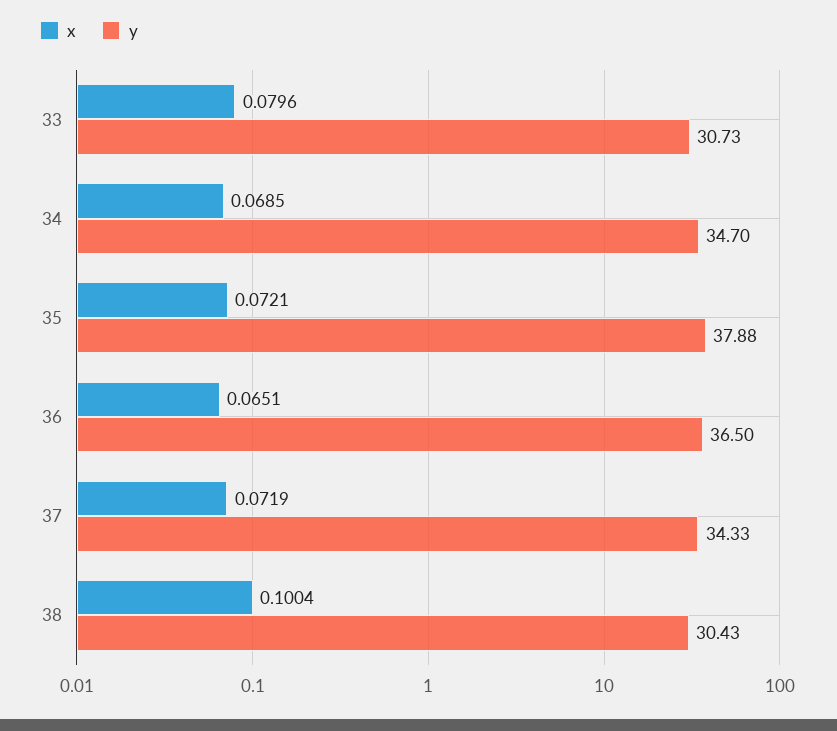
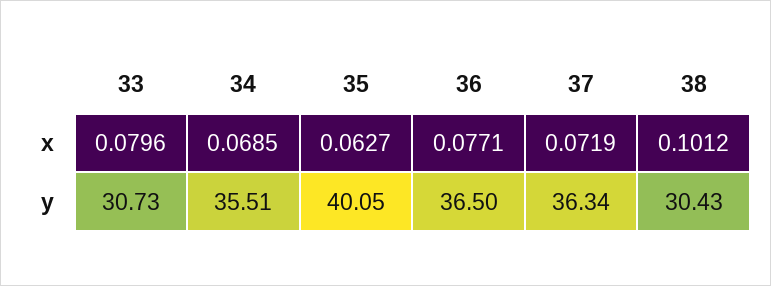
y, 34: 34.7 -> 35.51
x, 35: 0.0721 -> 0.0627
y, 35: 37.88 -> 40.05
x, 36: 0.0651 -> 0.0771
y, 37: 34.33 -> 36.34
x, 38: 0.1004 -> 0.1012

